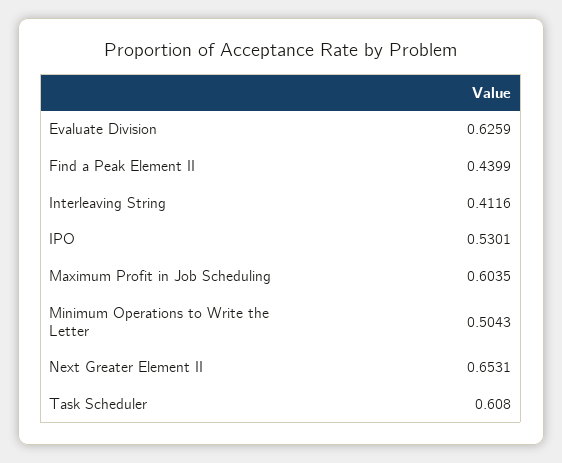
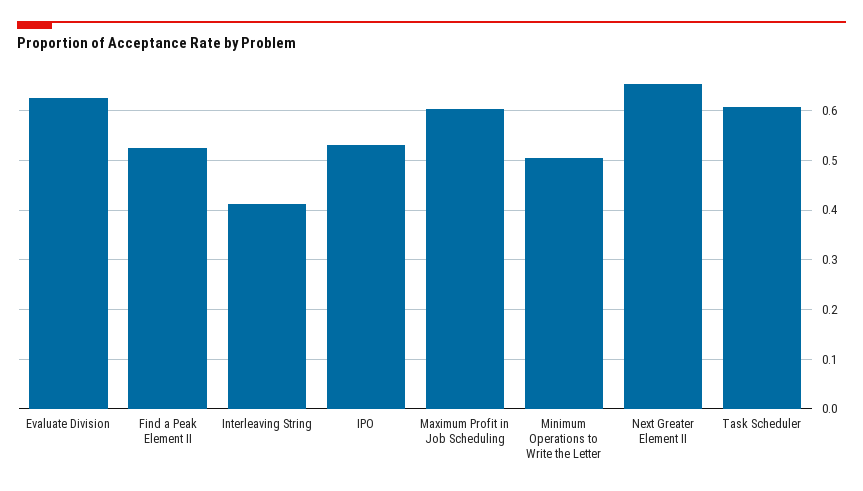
Find a Peak Element II: 0.4399 -> 0.52

